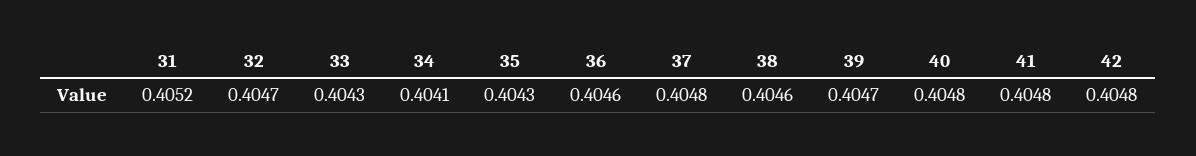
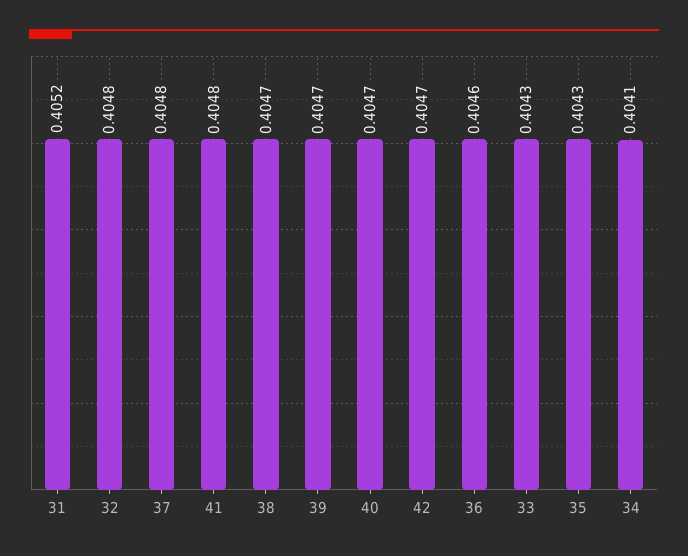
32: 0.4047 -> 0.4048
38: 0.4046 -> 0.4047
40: 0.4048 -> 0.4047
42: 0.4048 -> 0.4047

